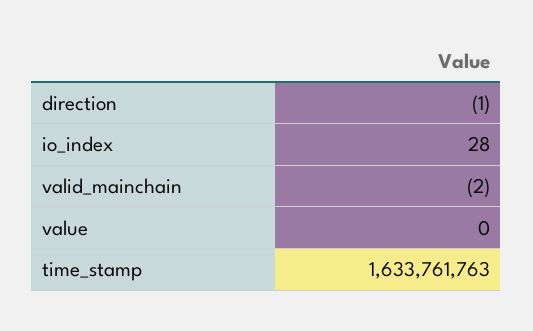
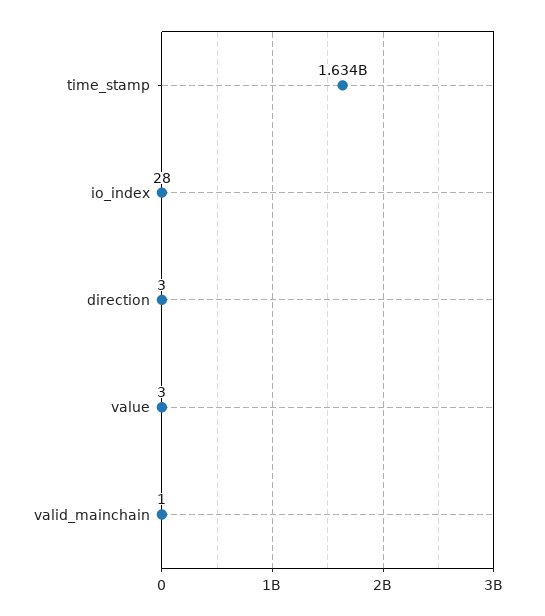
direction: -1 -> 3
valid_mainchain: -2 -> 1
value: 0 -> 3

